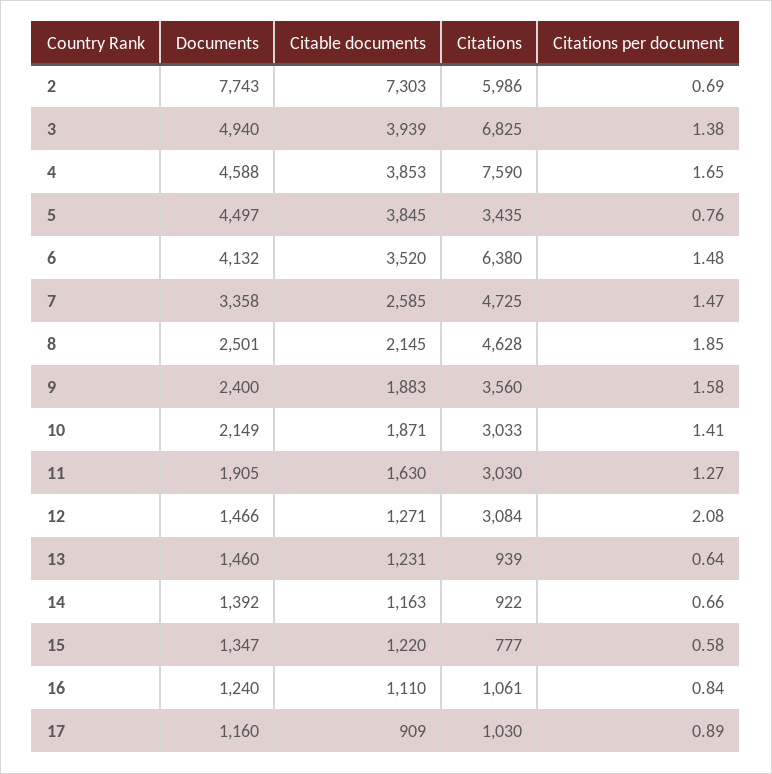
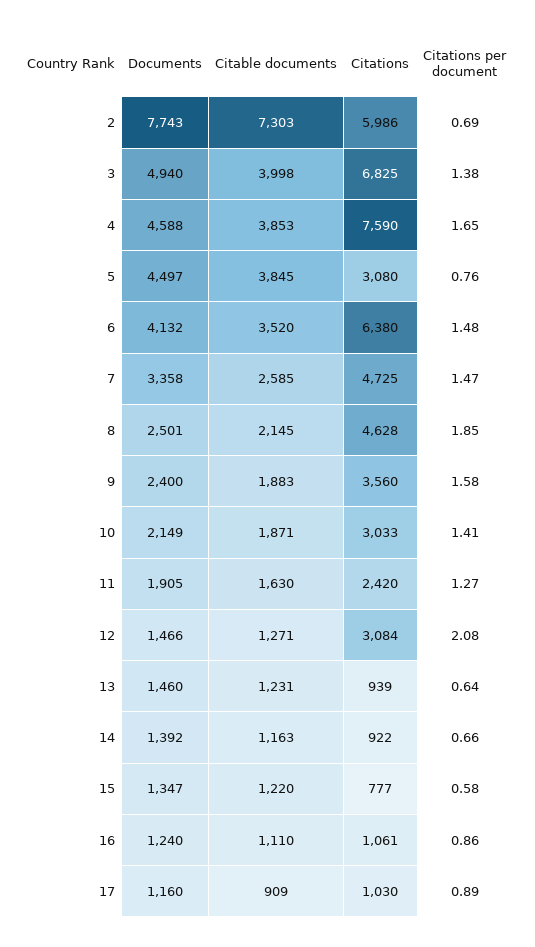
Citable documents, 3: 3939 -> 3998
Citations, 5: 3435 -> 3080
Citations, 11: 3030 -> 2420
Citations per document, 16: 0.84 -> 0.86

